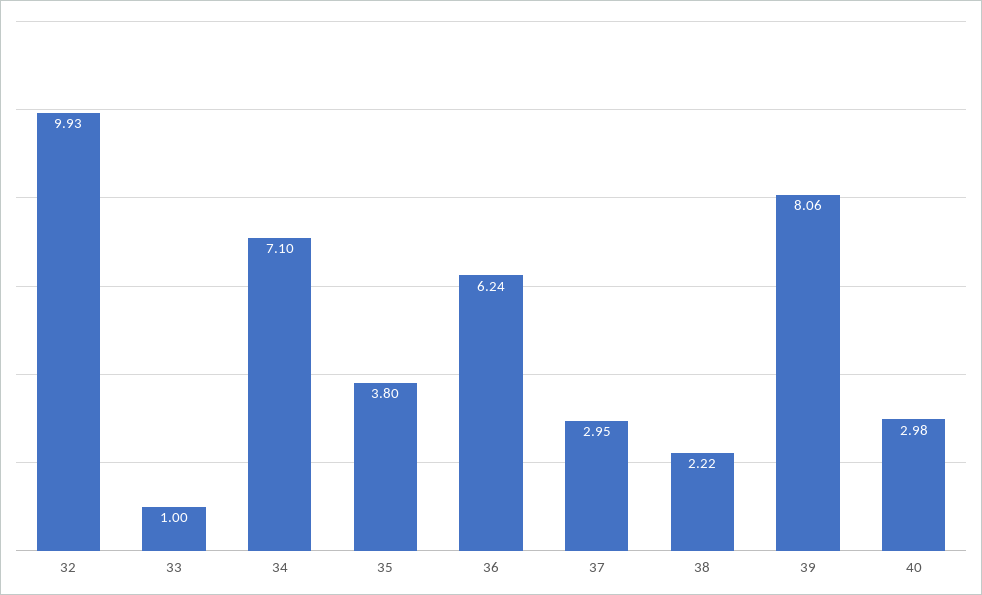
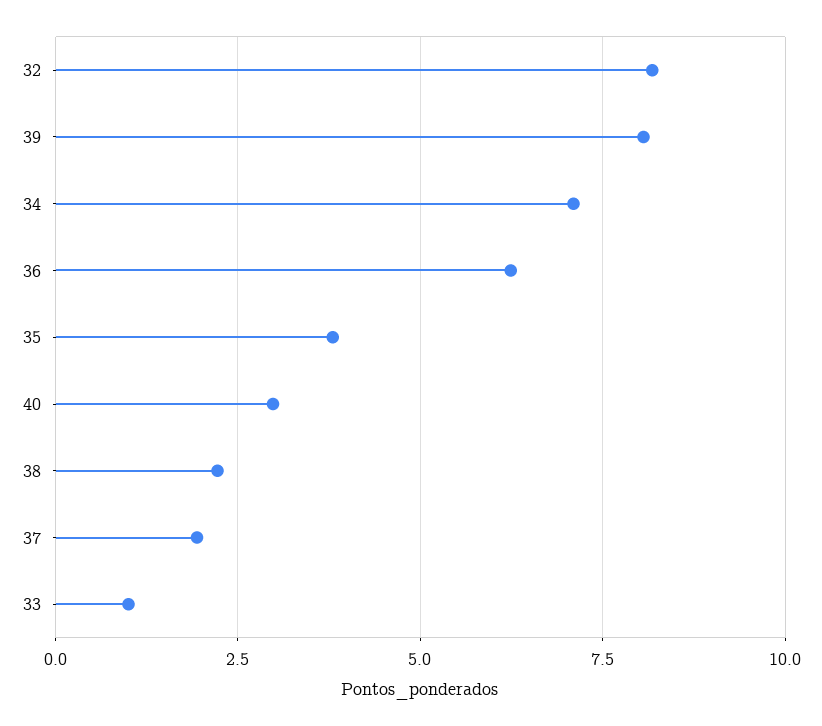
32: 9.93 -> 8.25
37: 2.95 -> 2

